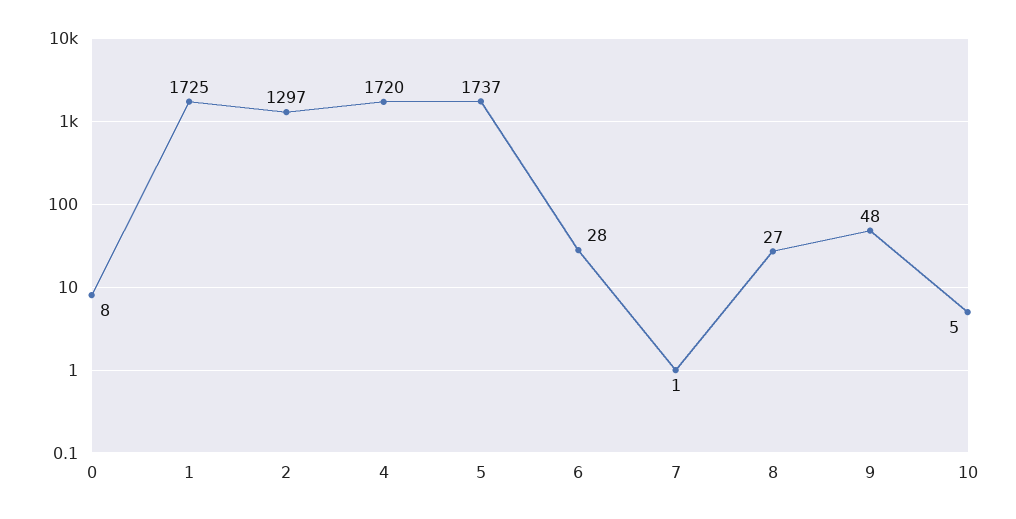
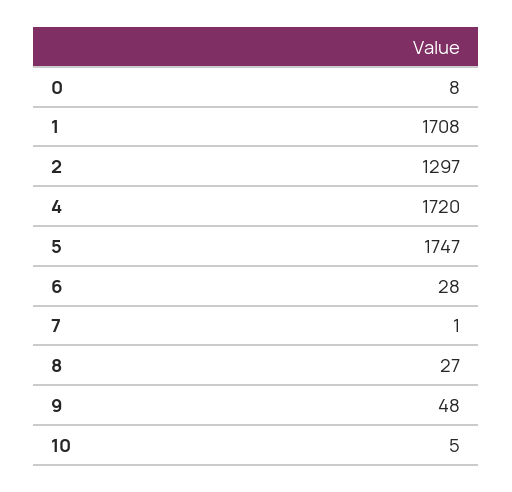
1: 1725 -> 1708
5: 1737 -> 1747

